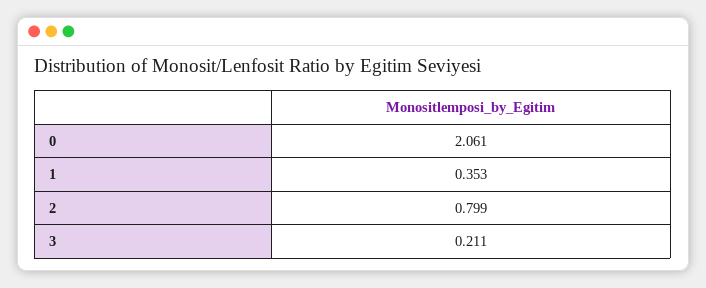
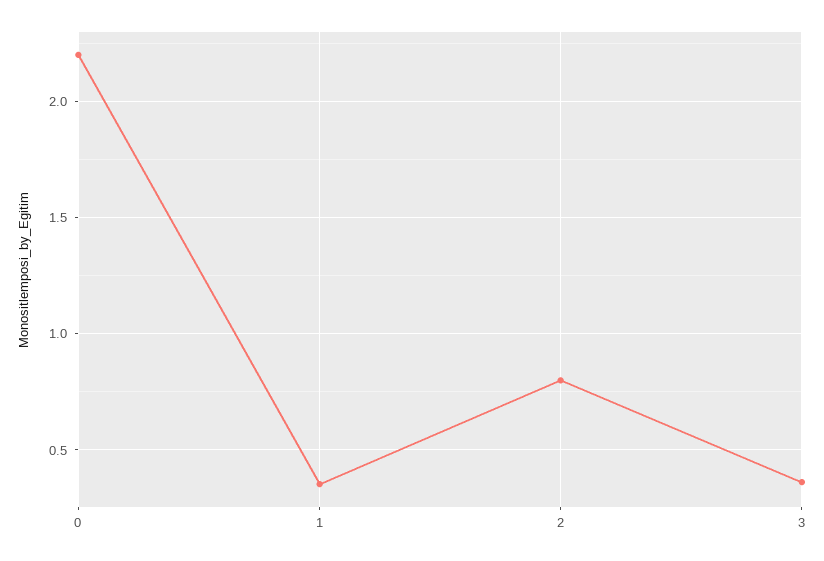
0: 2.061 -> 2.2
3: 0.211 -> 0.35

